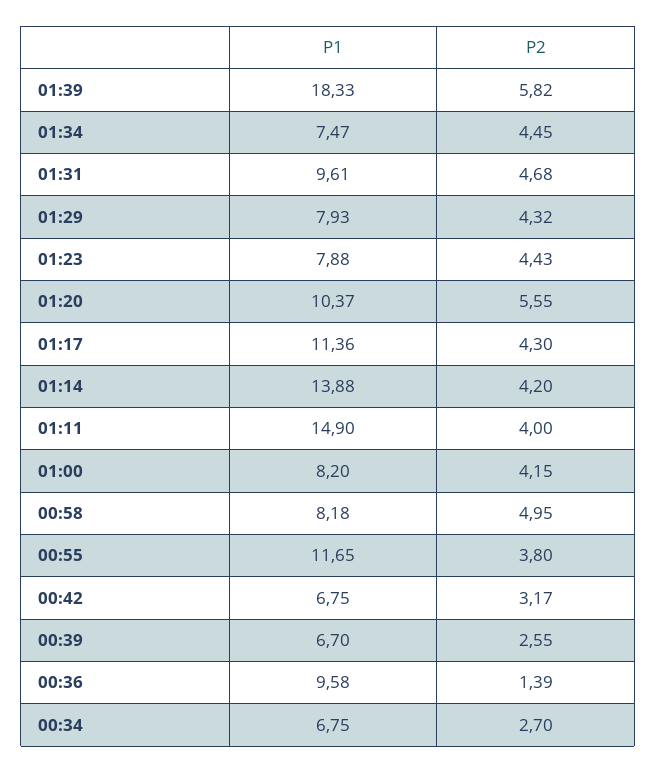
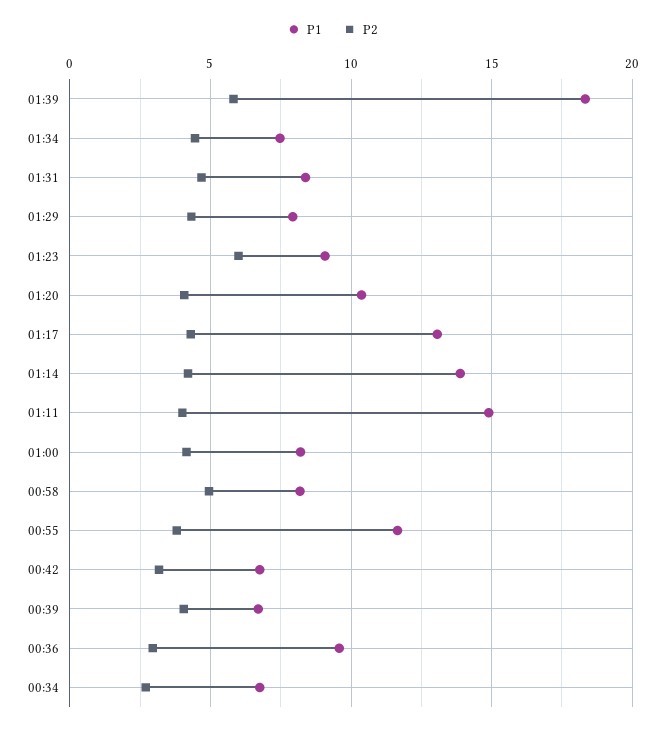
P1, 01:31: 9.61 -> 8.5
P1, 01:23: 7.88 -> 9
P2, 01:23: 4.43 -> 6
P2, 01:20: 5.55 -> 4
P1, 01:17: 11.36 -> 13
P2, 00:39: 2.55 -> 4
P2, 00:36: 1.39 -> 3

